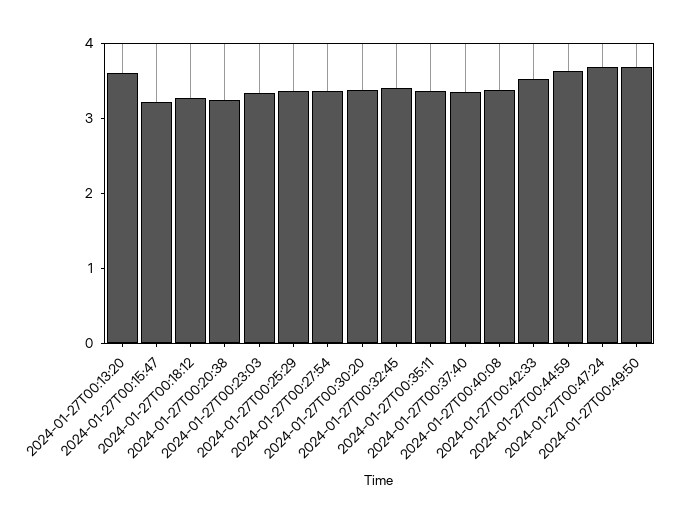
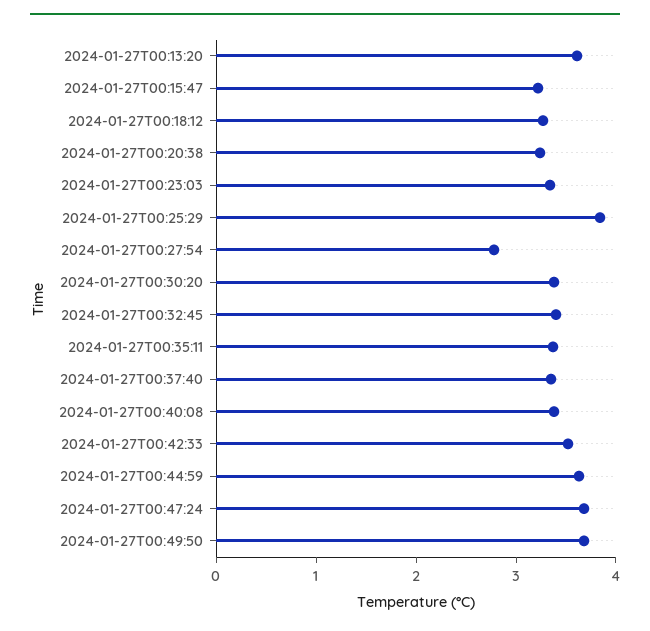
2024-01-27T00:25:29: 3.4 -> 3.8
2024-01-27T00:27:54: 3.4 -> 2.8

